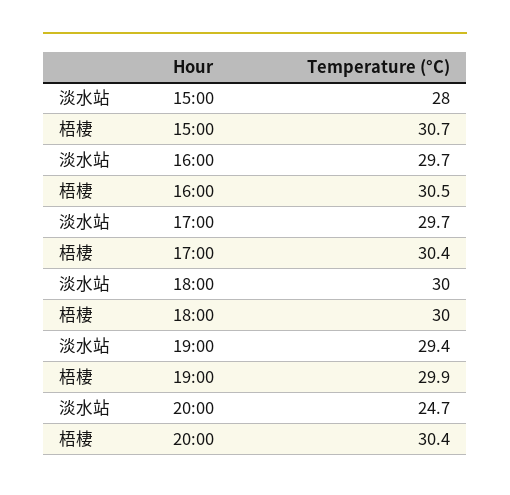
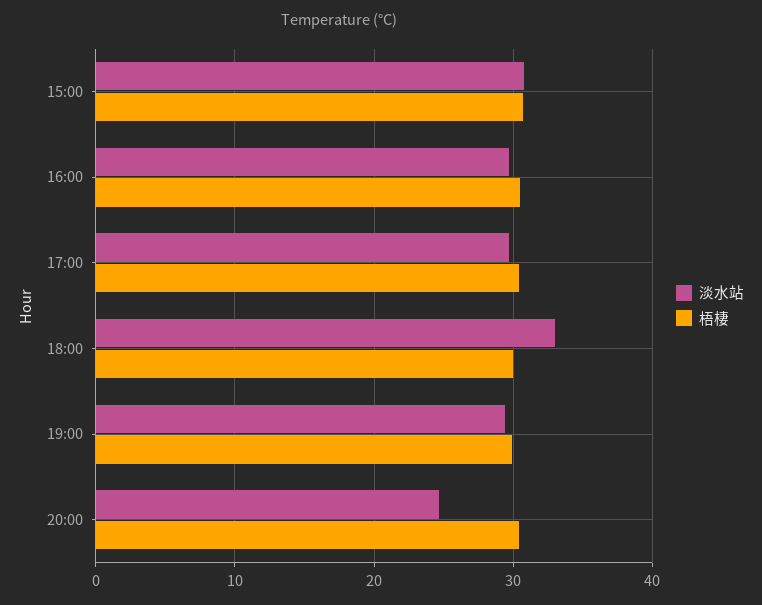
淡水站, 15:00: 28 -> 31
淡水站, 18:00: 30 -> 33

